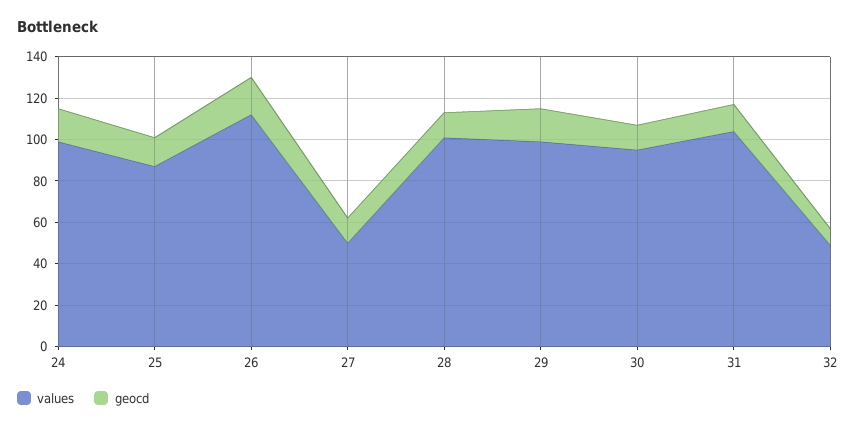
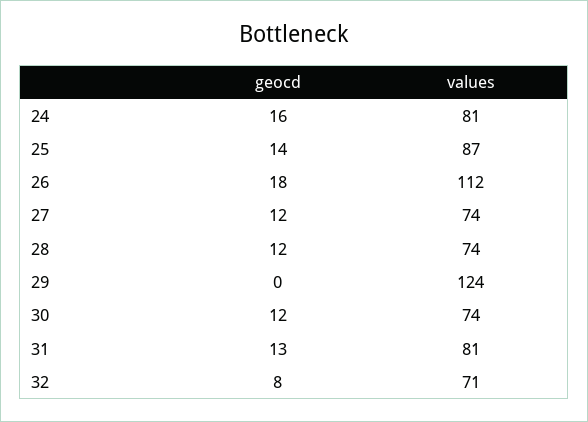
values, 24: 100 -> 81
values, 27: 50 -> 74
values, 28: 100 -> 74
values, 29: 100 -> 124
geocd, 29: 15 -> 0
values, 30: 95 -> 74
values, 31: 105 -> 81
values, 32: 50 -> 71

